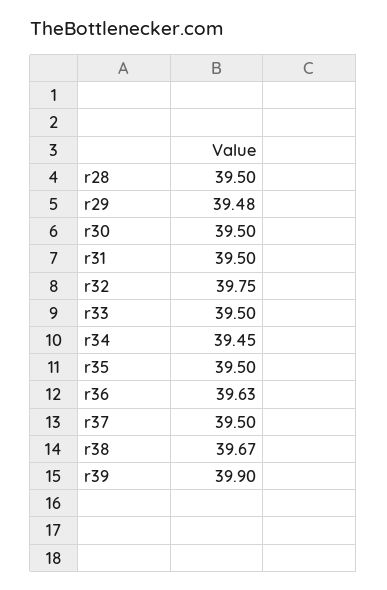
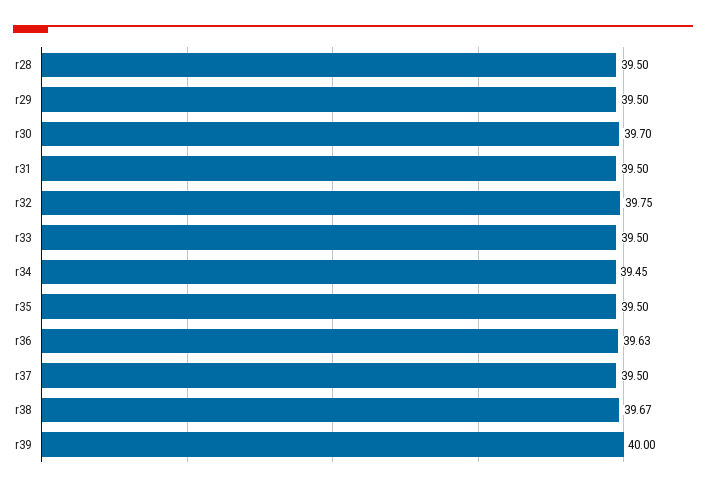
r29: 39.48 -> 39.5
r30: 39.5 -> 39.7
r39: 39.9 -> 40

